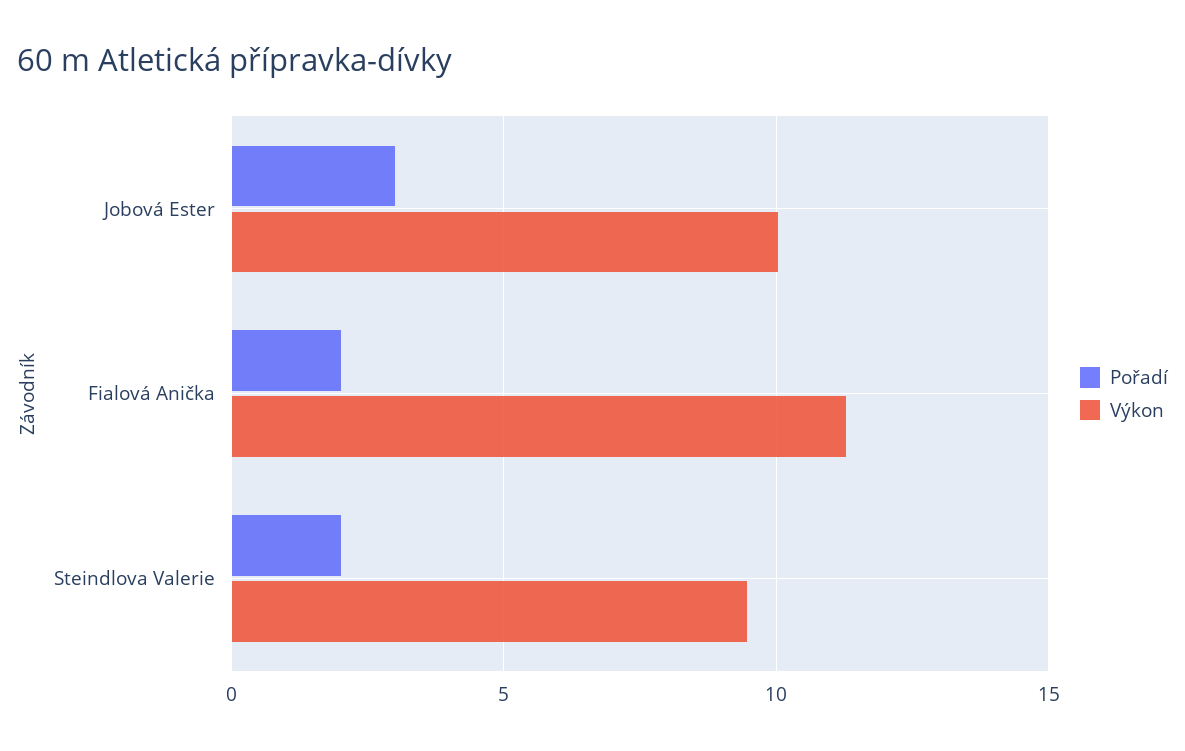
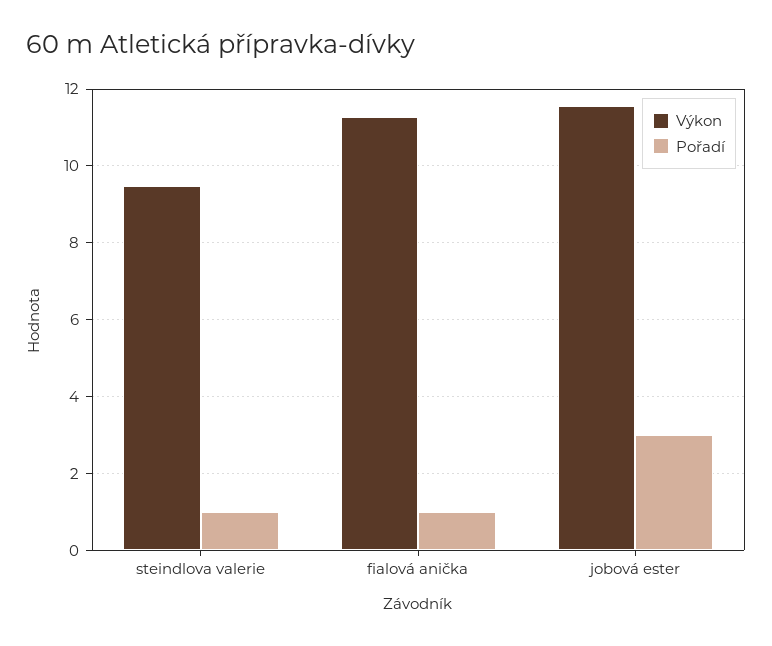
Výkon, Jobová Ester: 10 -> 11.6
Pořadí, Fialová Anička: 2 -> 1
Pořadí, Steindlova Valerie: 2 -> 1

